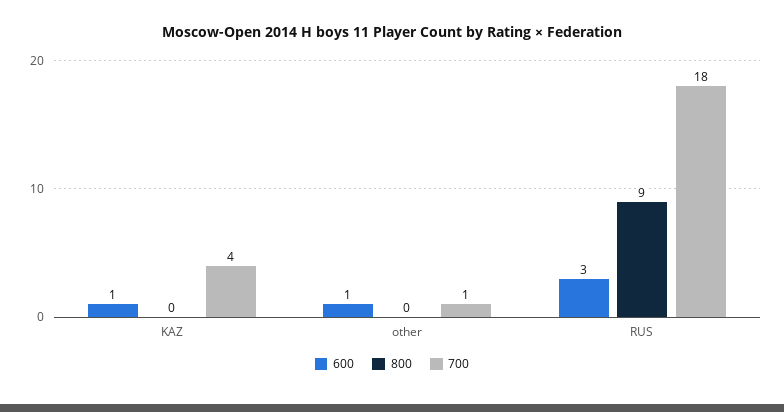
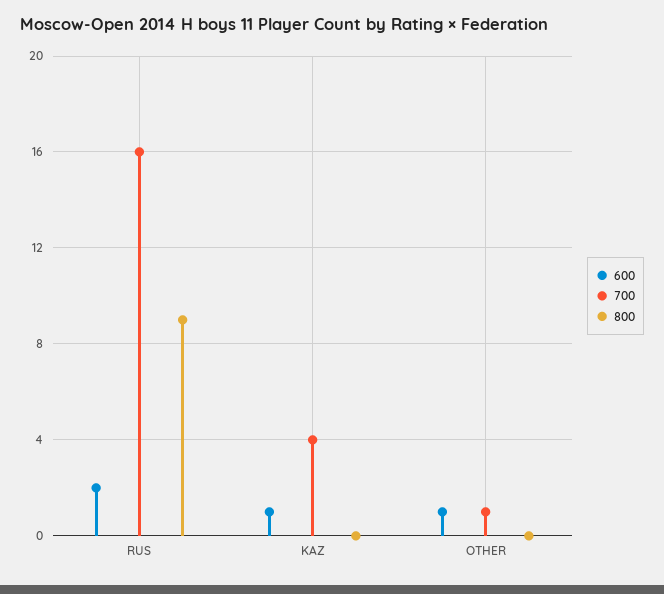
600, RUS: 3 -> 2
700, RUS: 18 -> 16

